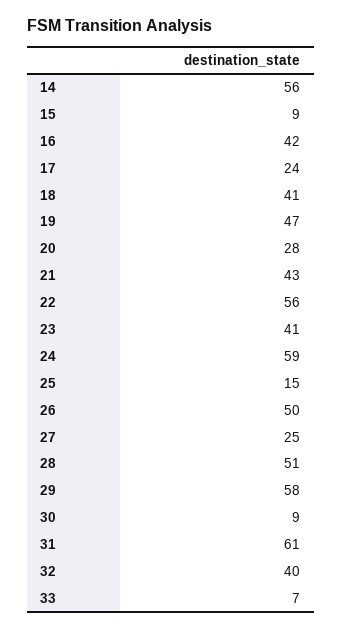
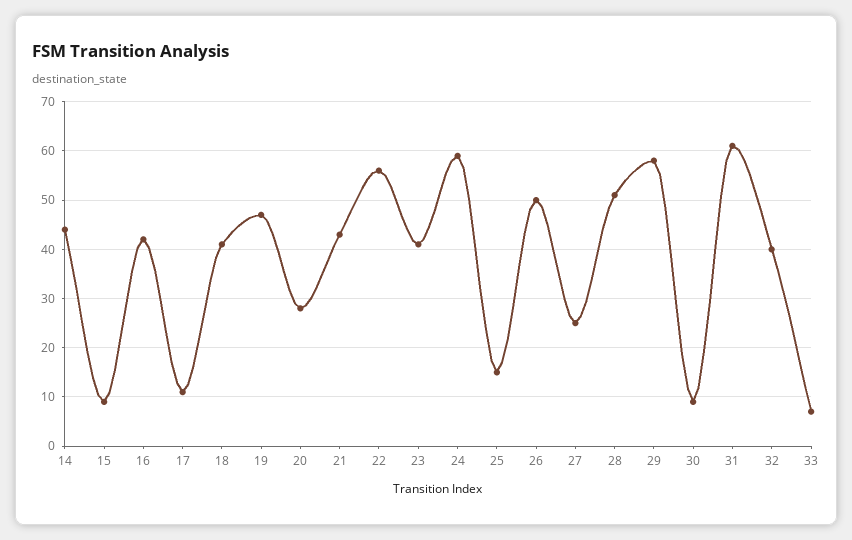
14: 56 -> 45
17: 24 -> 10

